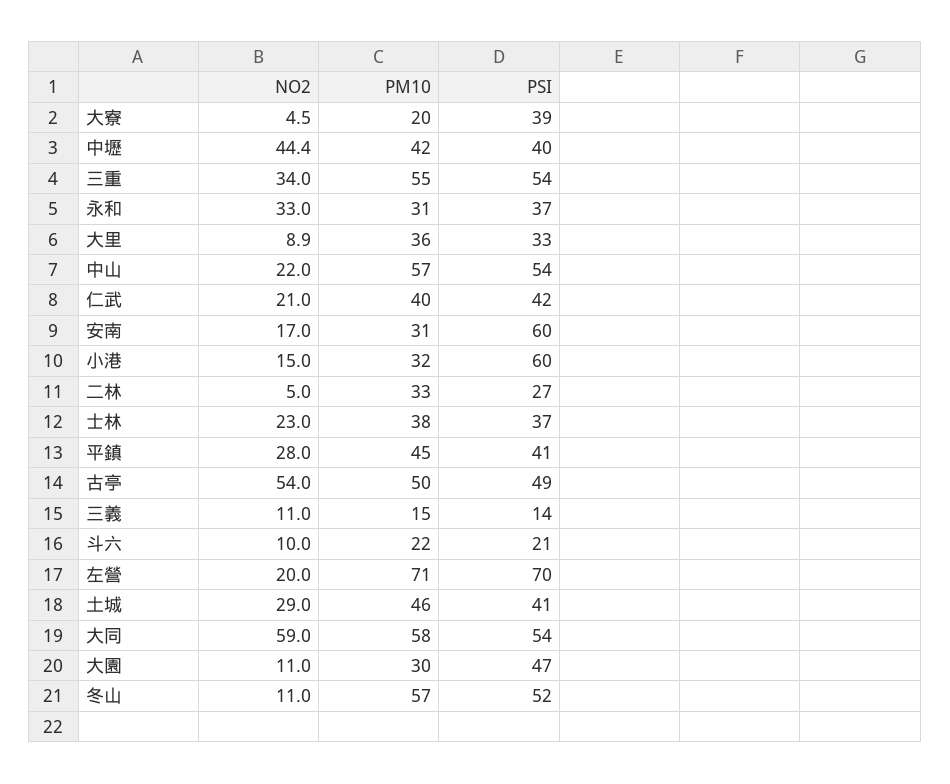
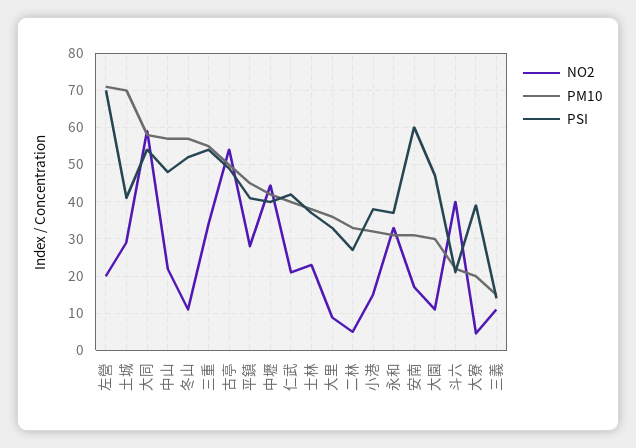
PSI, 中山: 54 -> 48
PSI, 小港: 60 -> 38
NO2, 斗六: 10 -> 40
PM10, 土城: 46 -> 70

